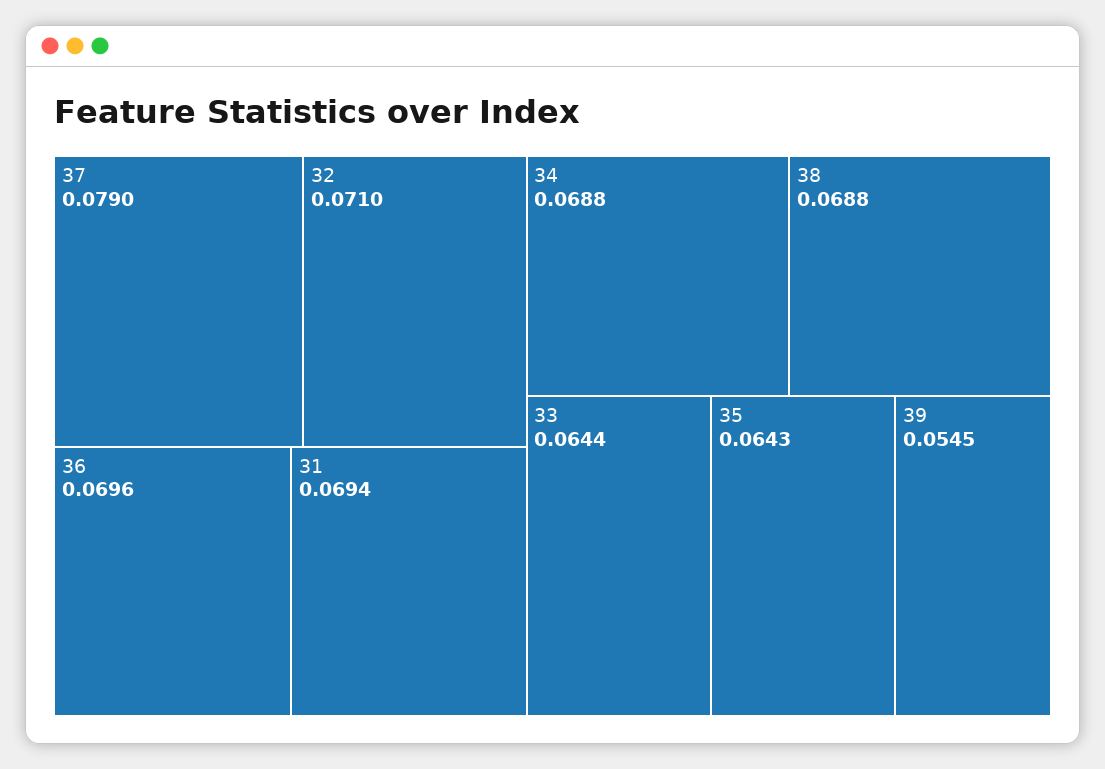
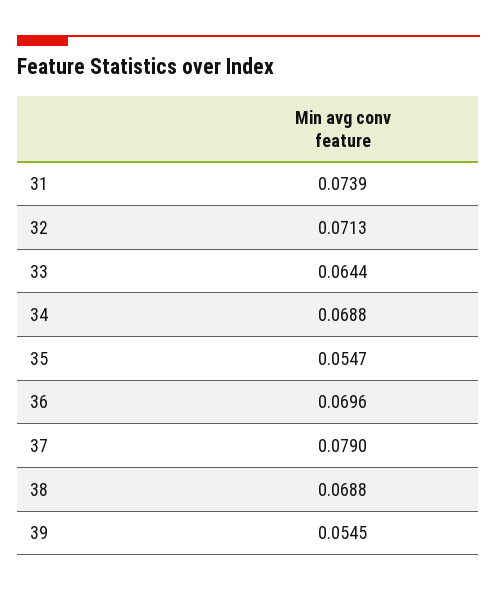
32: 0.071 -> 0.0713
31: 0.0694 -> 0.0739
35: 0.0643 -> 0.0547

